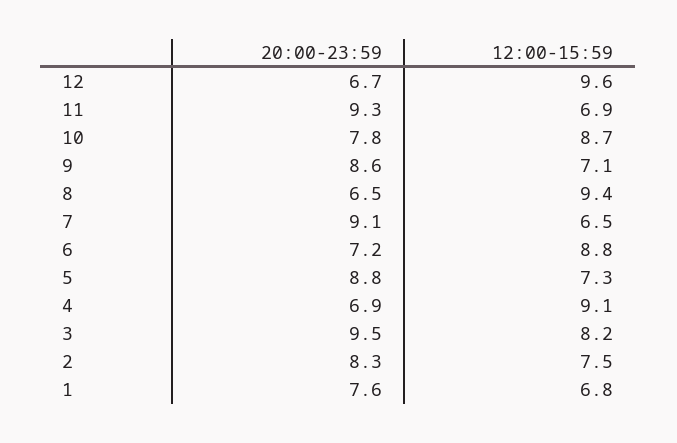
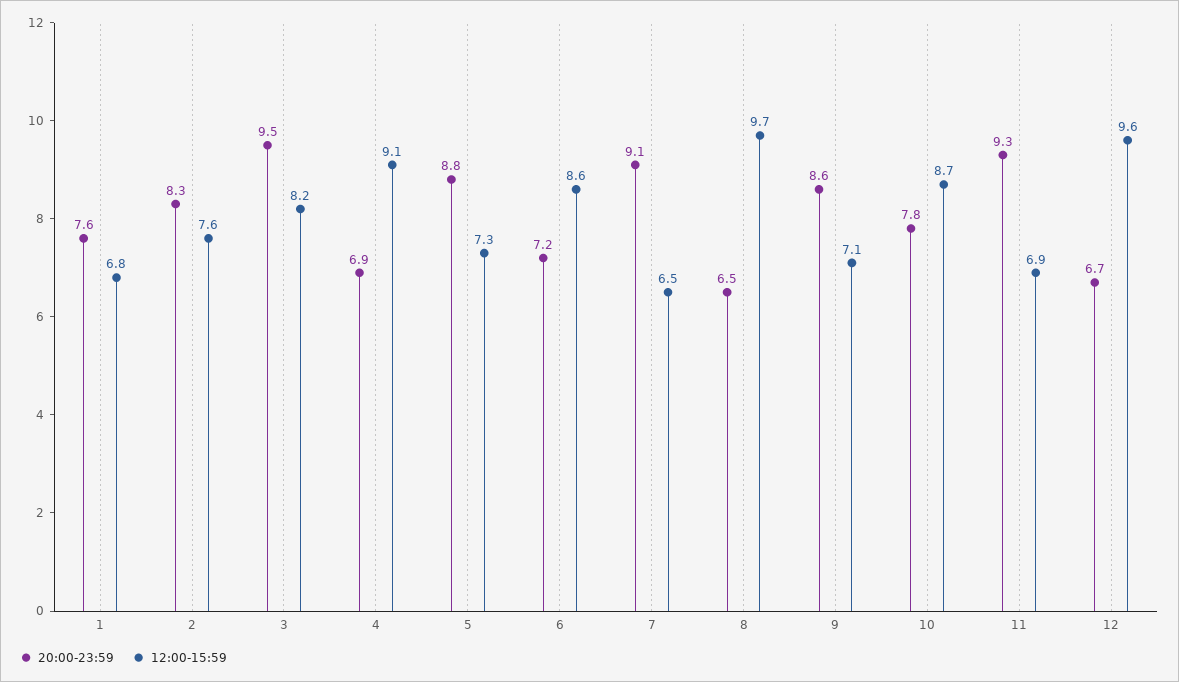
12:00-15:59, 8: 9.4 -> 9.7
12:00-15:59, 6: 8.8 -> 8.6
12:00-15:59, 2: 7.5 -> 7.6

